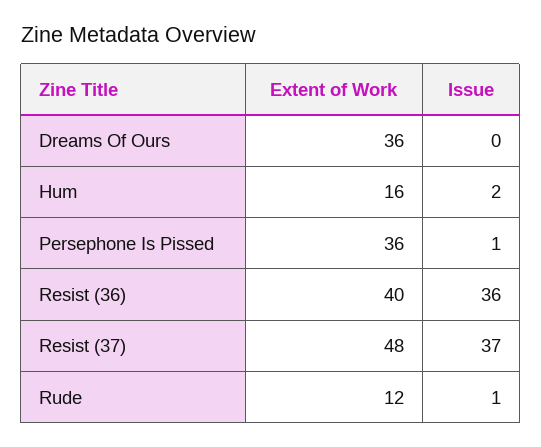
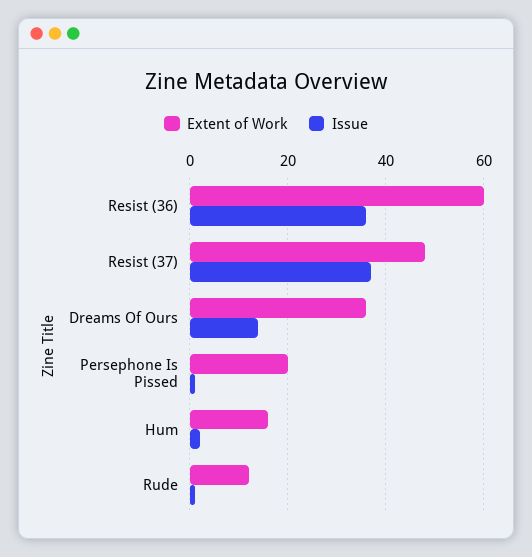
Issue, Dreams Of Ours: 0 -> 15
Extent of Work, Persephone Is Pissed: 36 -> 20
Extent of Work, Resist (36): 40 -> 60

